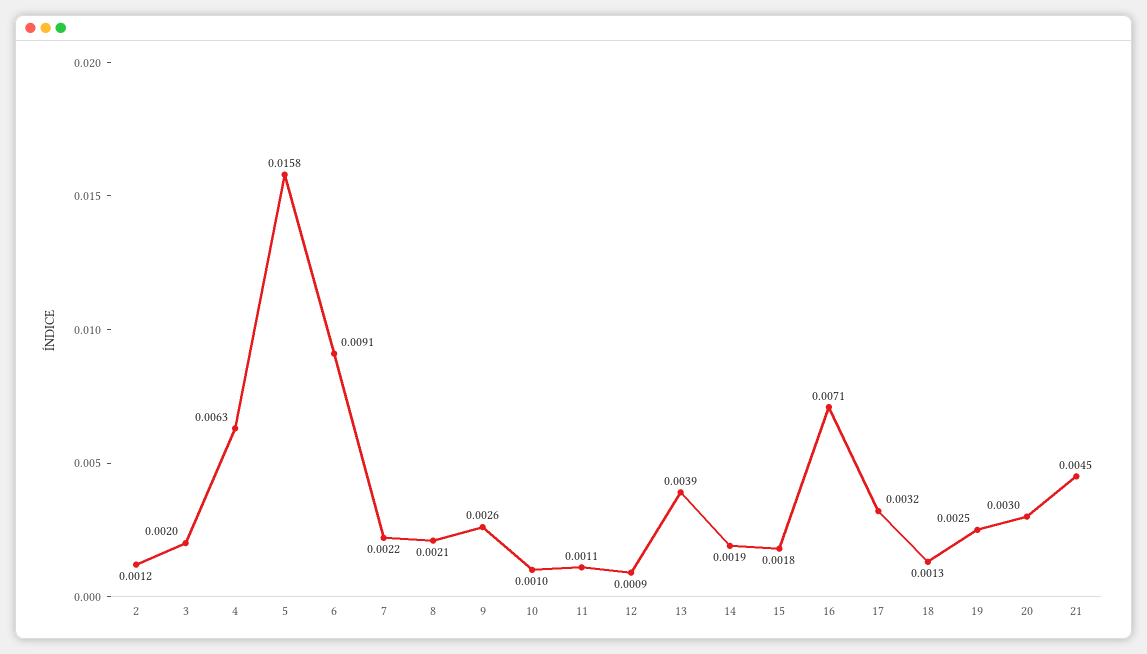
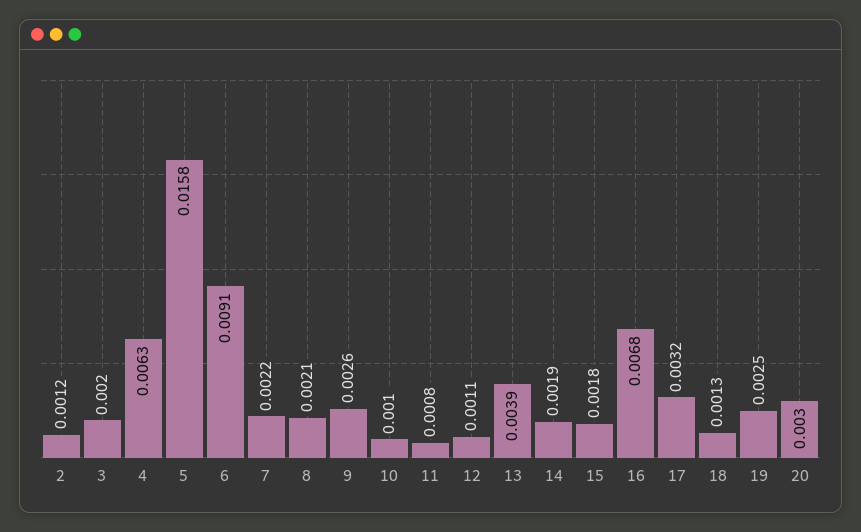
11: 0.0011 -> 0.0008
12: 0.0009 -> 0.0011
16: 0.0071 -> 0.0068
21: 0.0045 -> none

